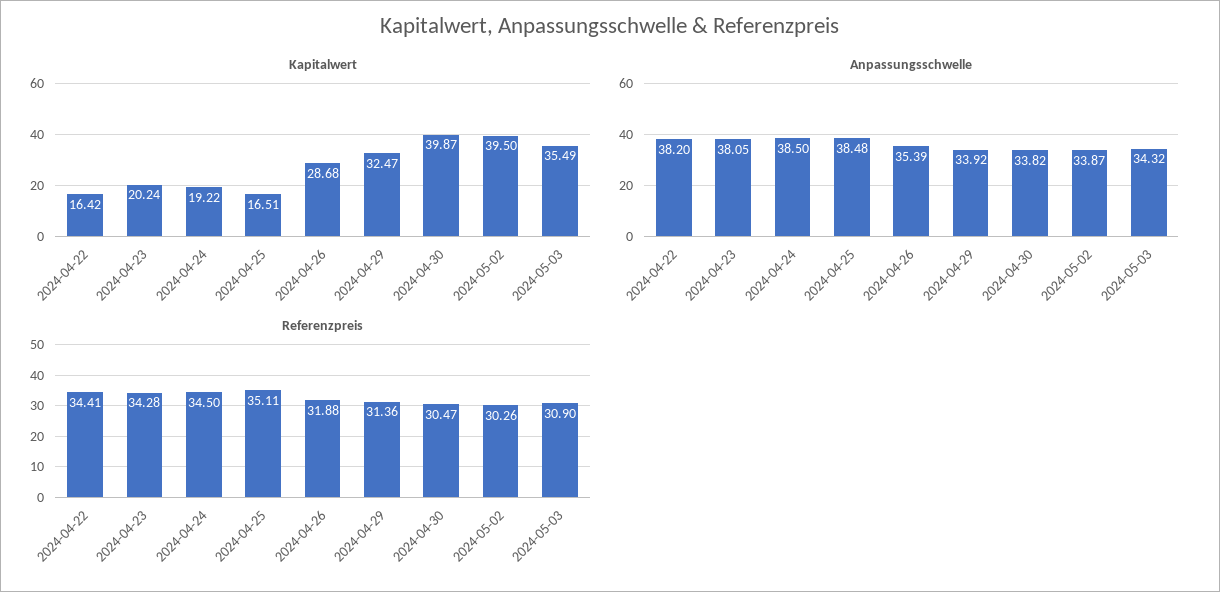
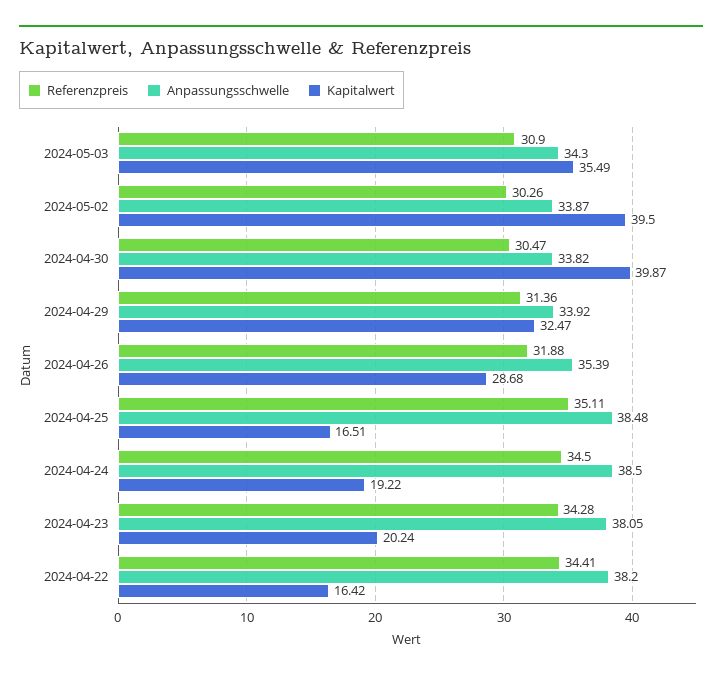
Anpassungsschwelle, 2024-05-03: 34.32 -> 34.3

